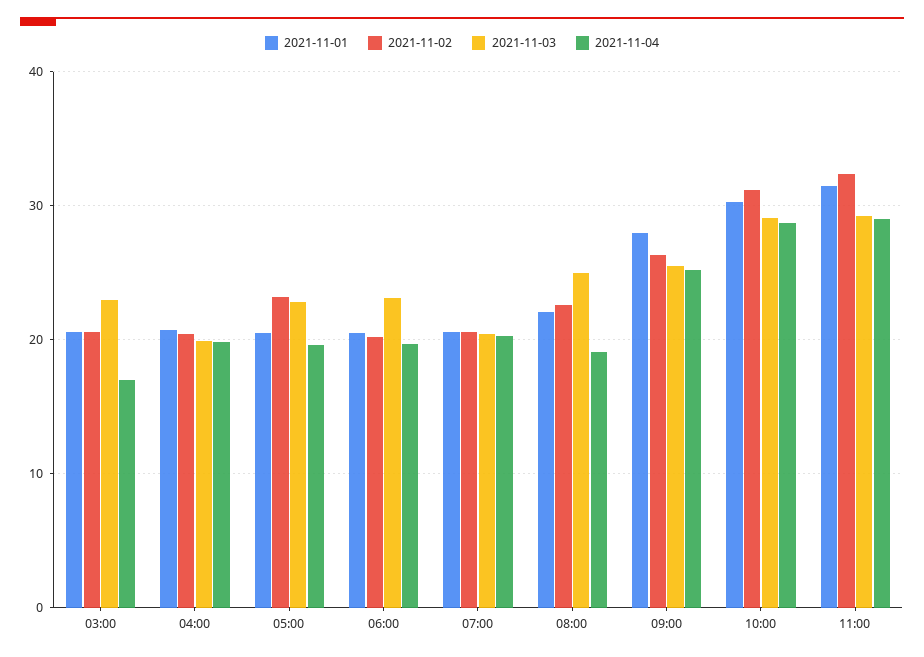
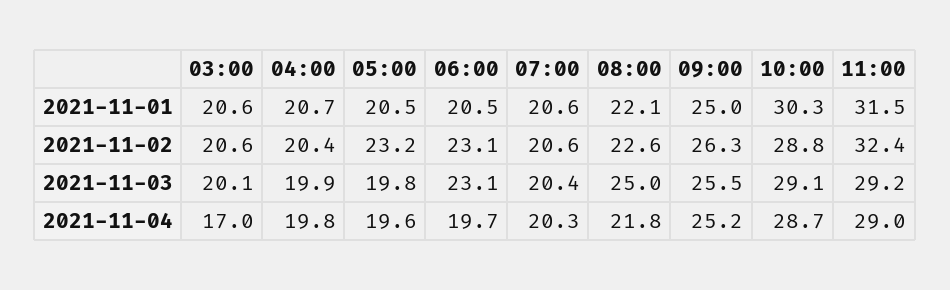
2021-11-03, 03:00: 23 -> 20.1
2021-11-03, 05:00: 23 -> 19.8
2021-11-02, 06:00: 20 -> 23.1
2021-11-04, 08:00: 19 -> 21.8
2021-11-01, 09:00: 28 -> 25
2021-11-02, 10:00: 31 -> 28.8

